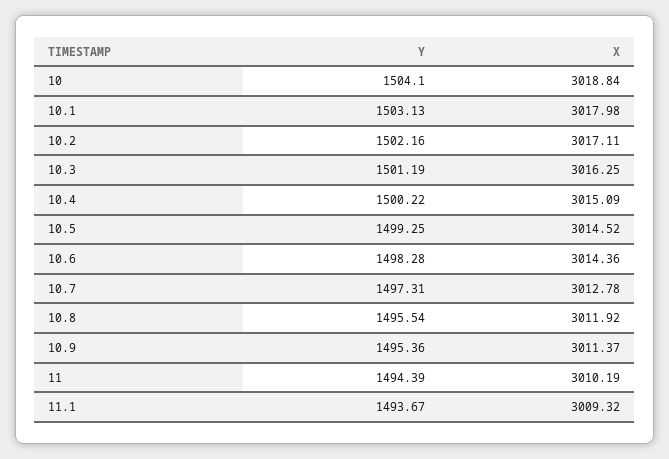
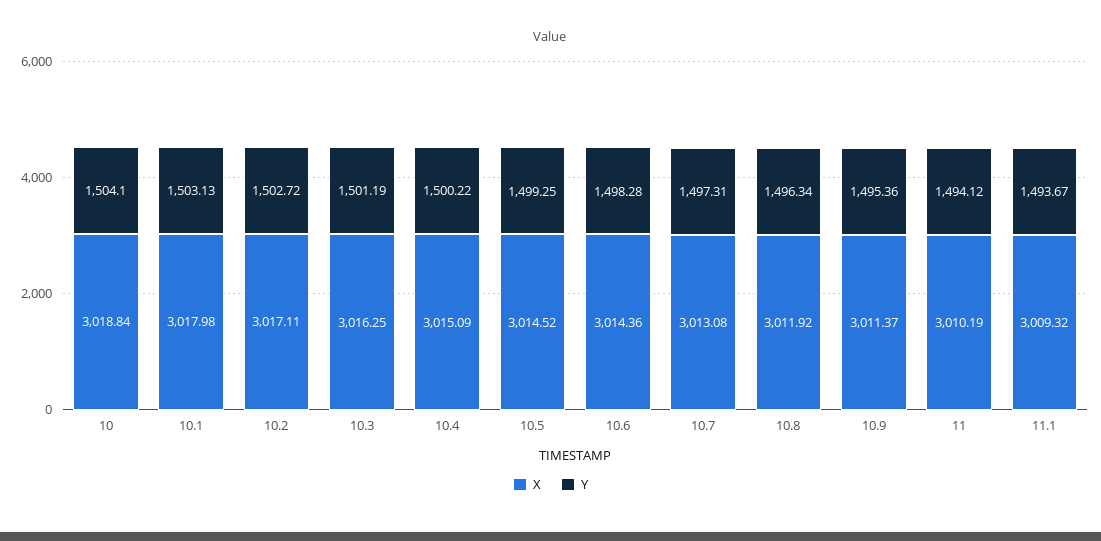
Y, 10.2: 1502.16 -> 1502.72
X, 10.7: 3012.78 -> 3013.08
Y, 10.8: 1495.54 -> 1496.34
Y, 11: 1494.39 -> 1494.12

